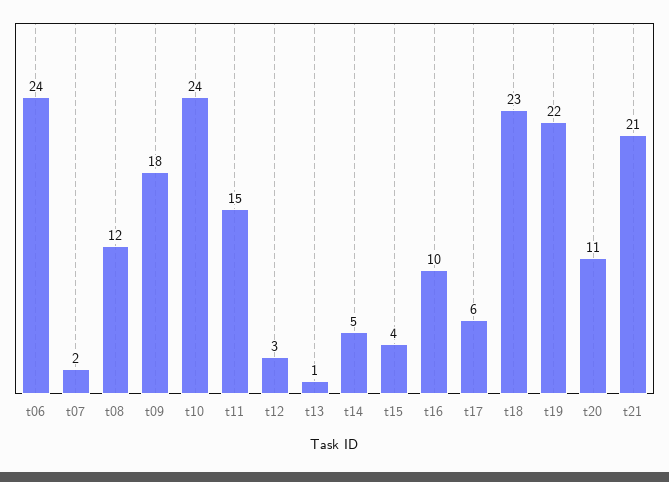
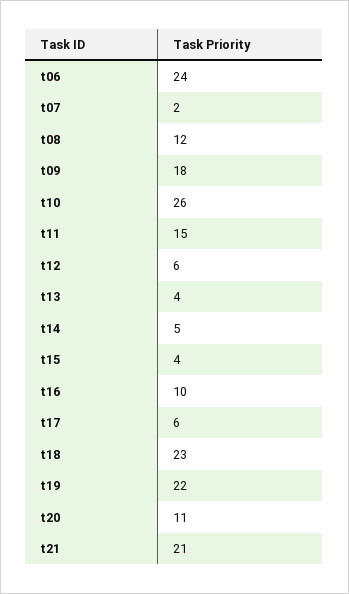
t10: 24 -> 26
t12: 3 -> 6
t13: 1 -> 4

